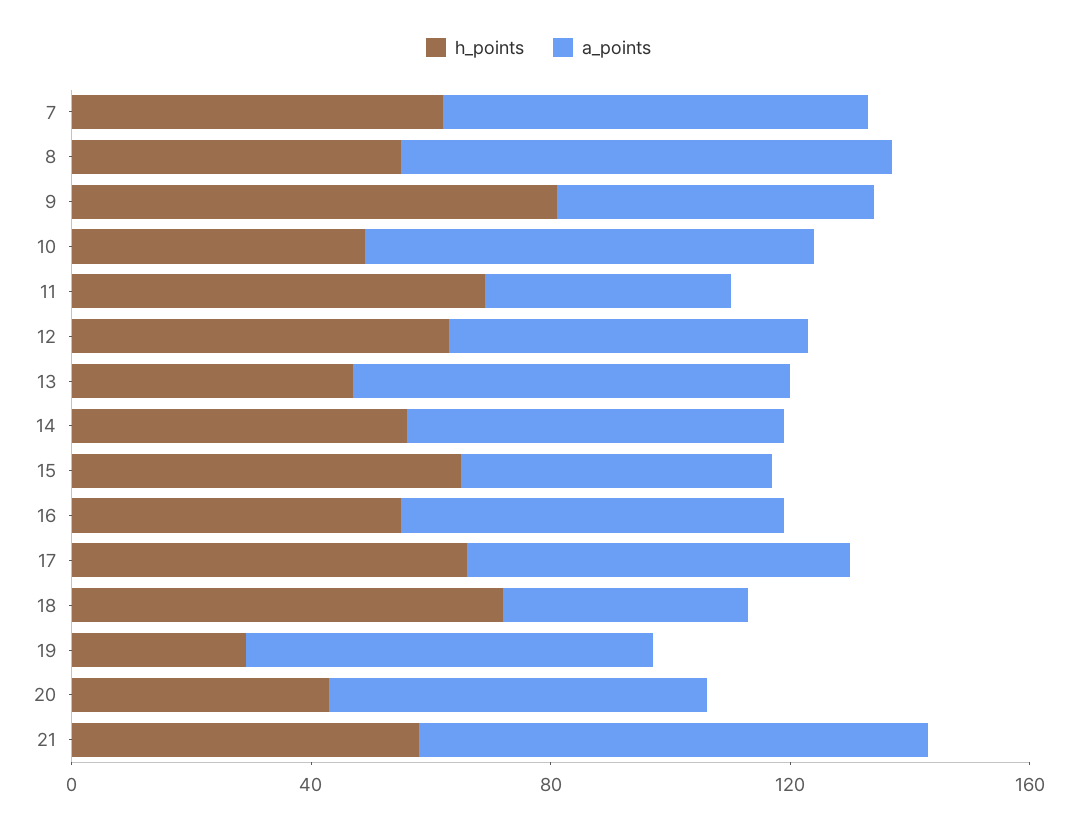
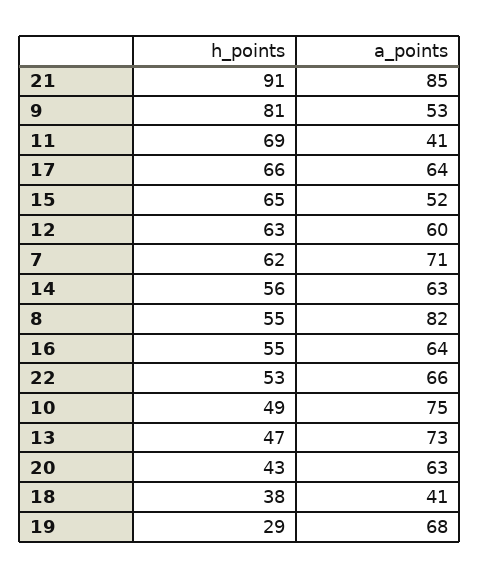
h_points, 18: 70 -> 38
h_points, 21: 60 -> 91
h_points, 22: none -> 53
a_points, 22: none -> 66

